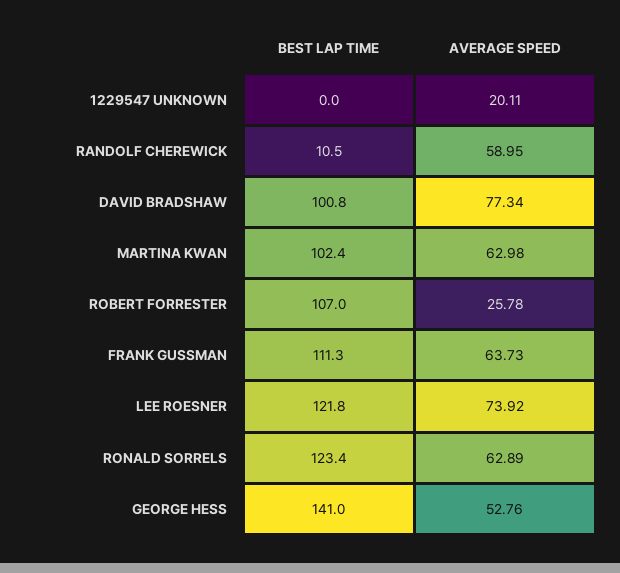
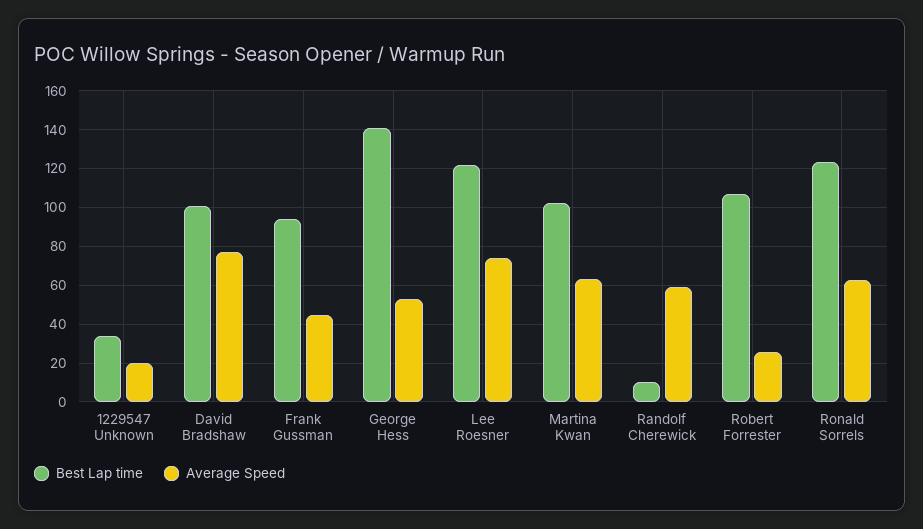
BEST LAP TIME, 1229547 UNKNOWN: 0 -> 35
BEST LAP TIME, FRANK GUSSMAN: 111.3 -> 95
AVERAGE SPEED, FRANK GUSSMAN: 63.73 -> 45

